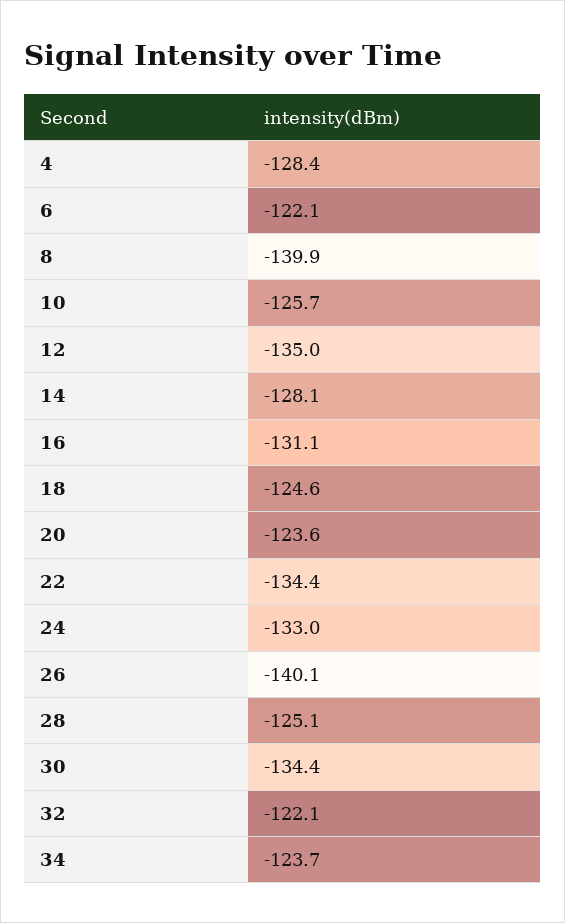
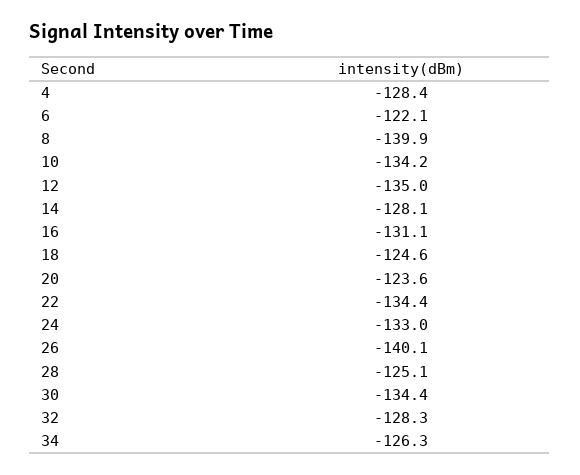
10: -125.7 -> -134.2
32: -122.1 -> -128.3
34: -123.7 -> -126.3

